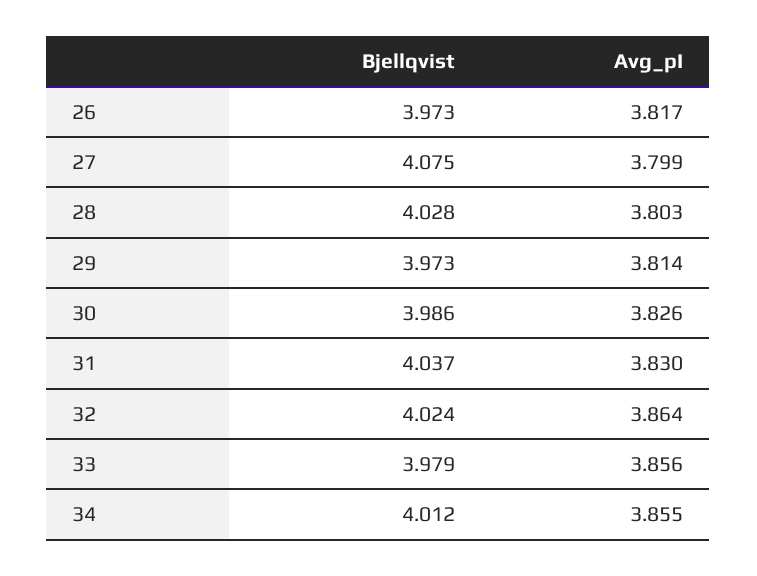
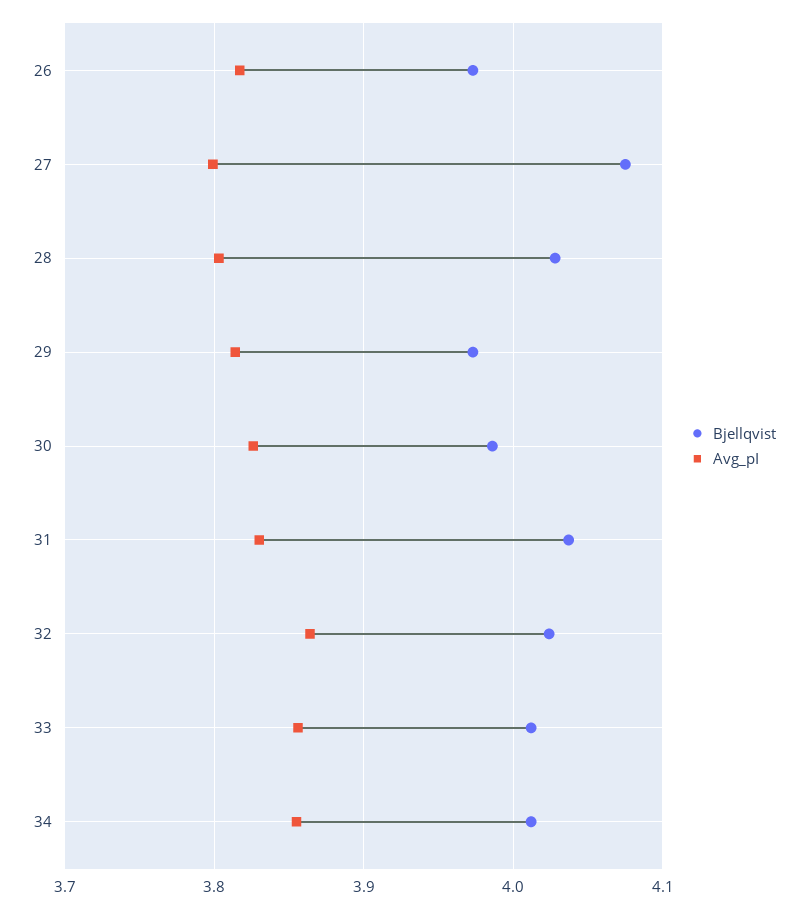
Bjellqvist, 33: 3.979 -> 4.01

